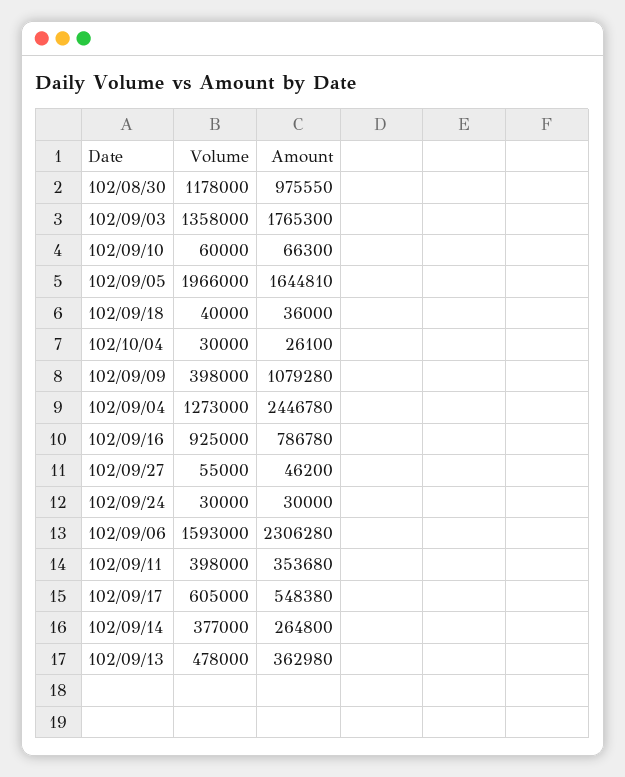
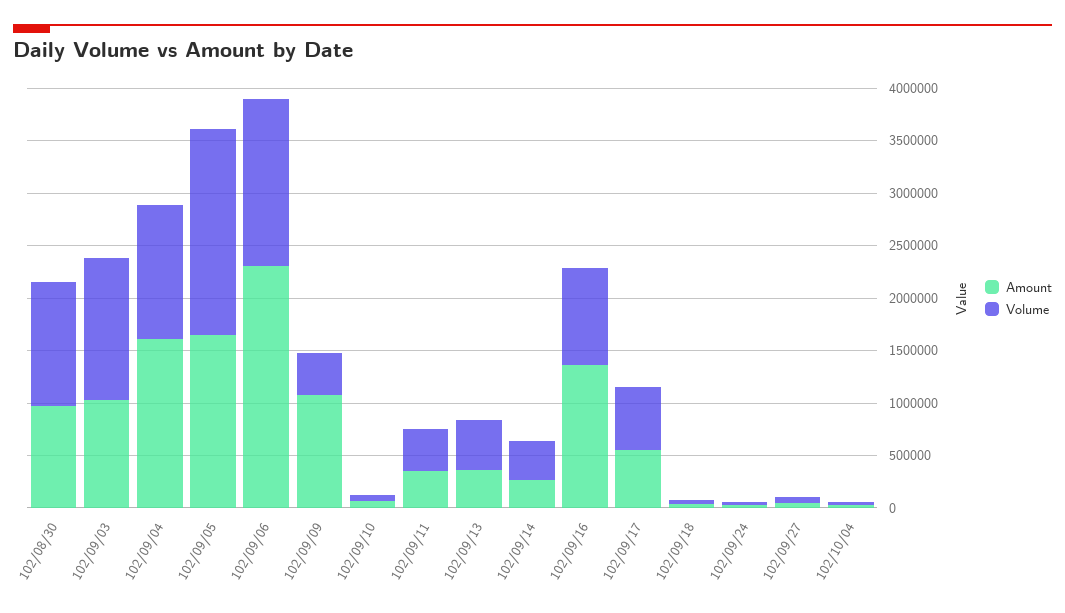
Amount, 102/09/03: 1765300 -> 1000000
Amount, 102/09/04: 2446780 -> 1600000
Amount, 102/09/16: 786780 -> 1400000

